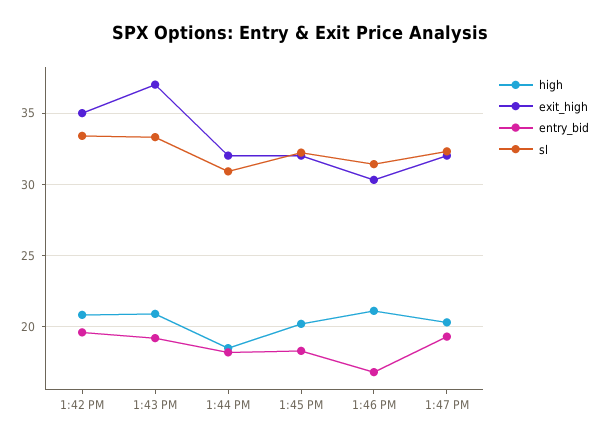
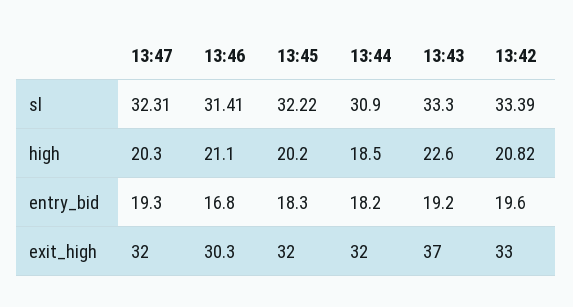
exit_high, 1:42 PM: 35 -> 33
high, 1:43 PM: 21 -> 22.6

